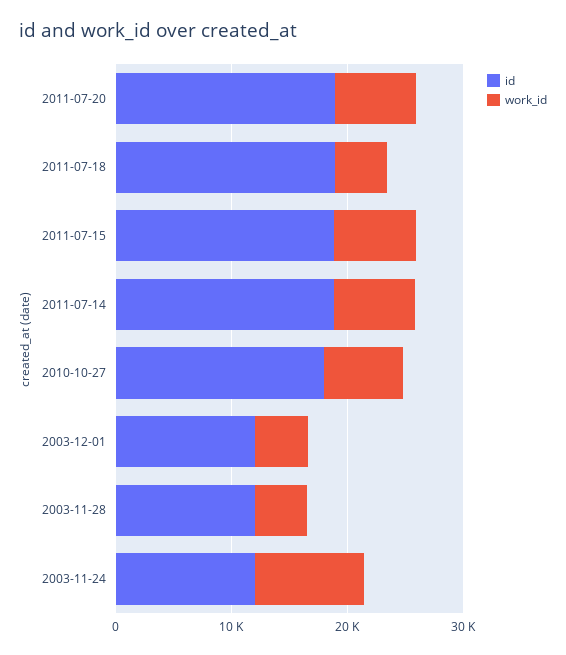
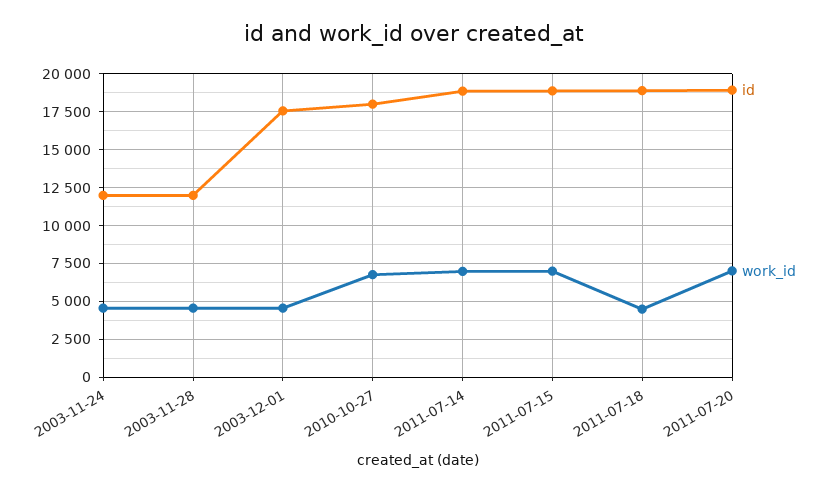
id, 2003-12-01: 12000 -> 17500
work_id, 2003-11-24: 10000 -> 4500

